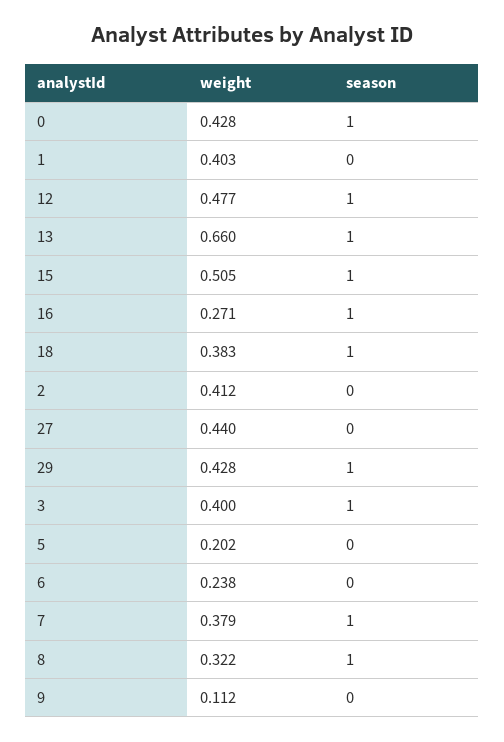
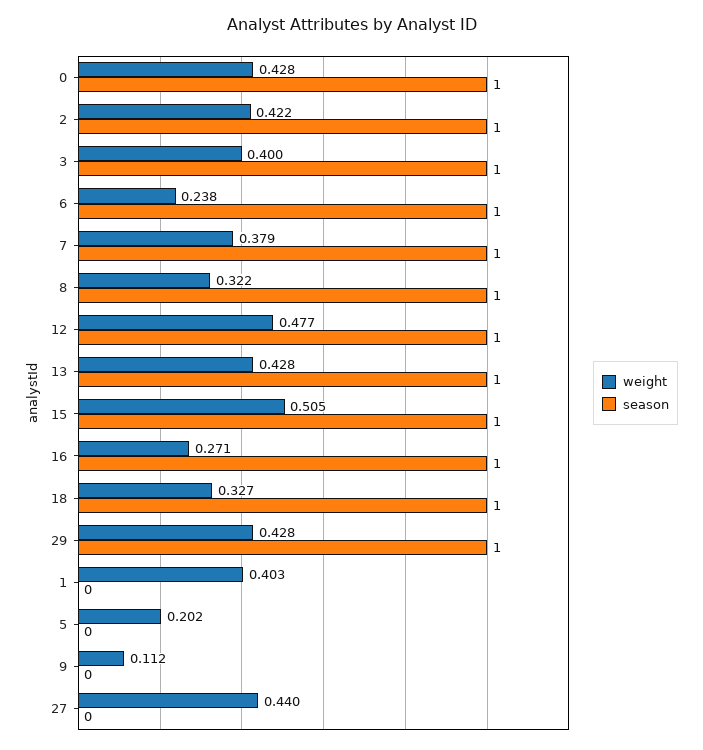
weight, 13: 0.66 -> 0.428
weight, 18: 0.383 -> 0.327
weight, 2: 0.412 -> 0.422
season, 2: 0 -> 1
season, 6: 0 -> 1

